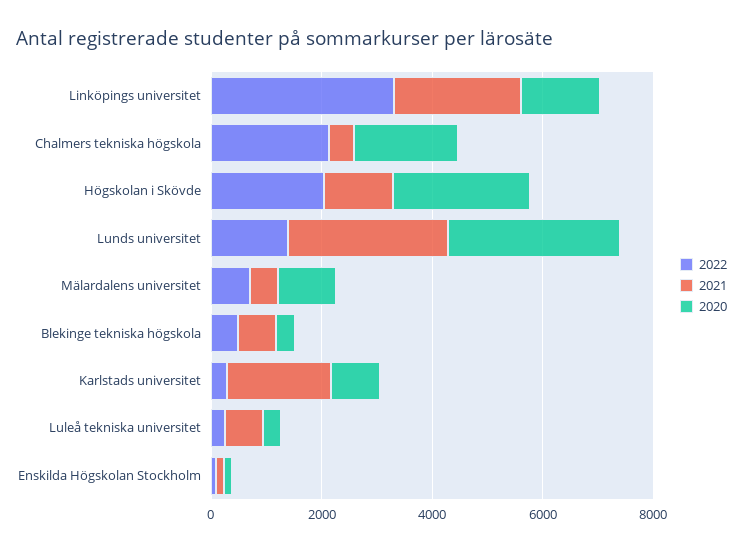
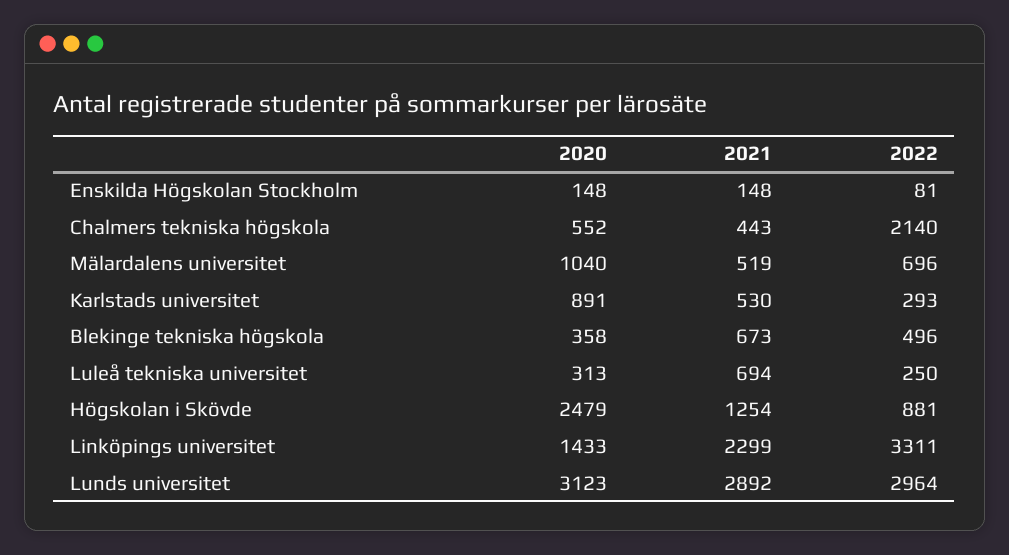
2020, Chalmers tekniska högskola: 2000 -> 552
2022, Högskolan i Skövde: 2000 -> 881
2022, Lunds universitet: 1500 -> 2964
2021, Karlstads universitet: 2000 -> 530

